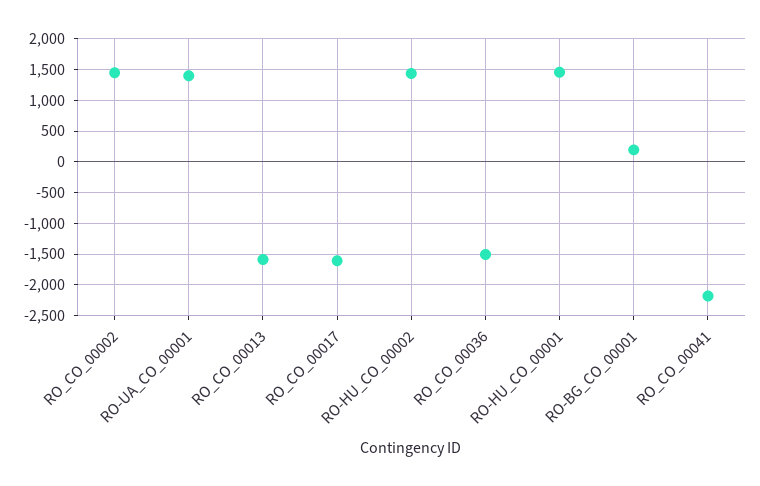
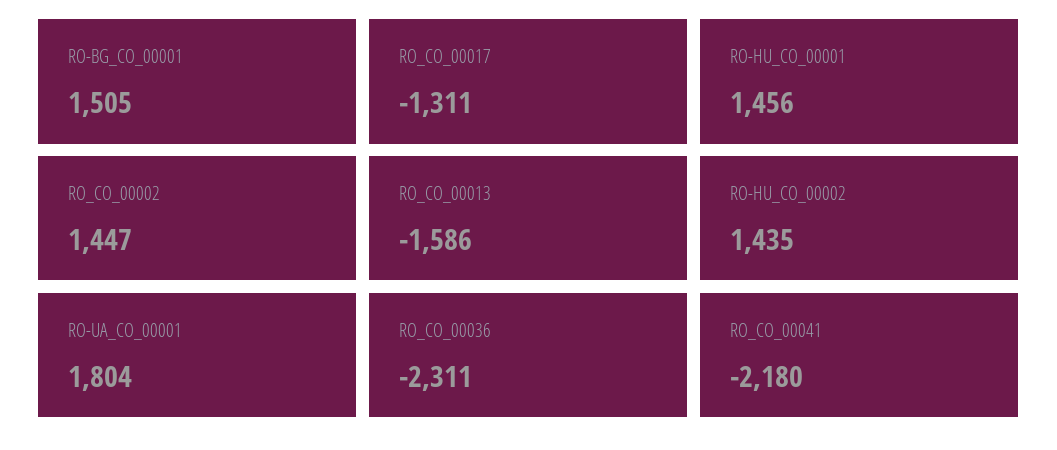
RO-UA_CO_00001: 1400 -> 1804
RO_CO_00017: -1600 -> -1311
RO_CO_00036: -1500 -> -2311
RO-BG_CO_00001: 200 -> 1505

